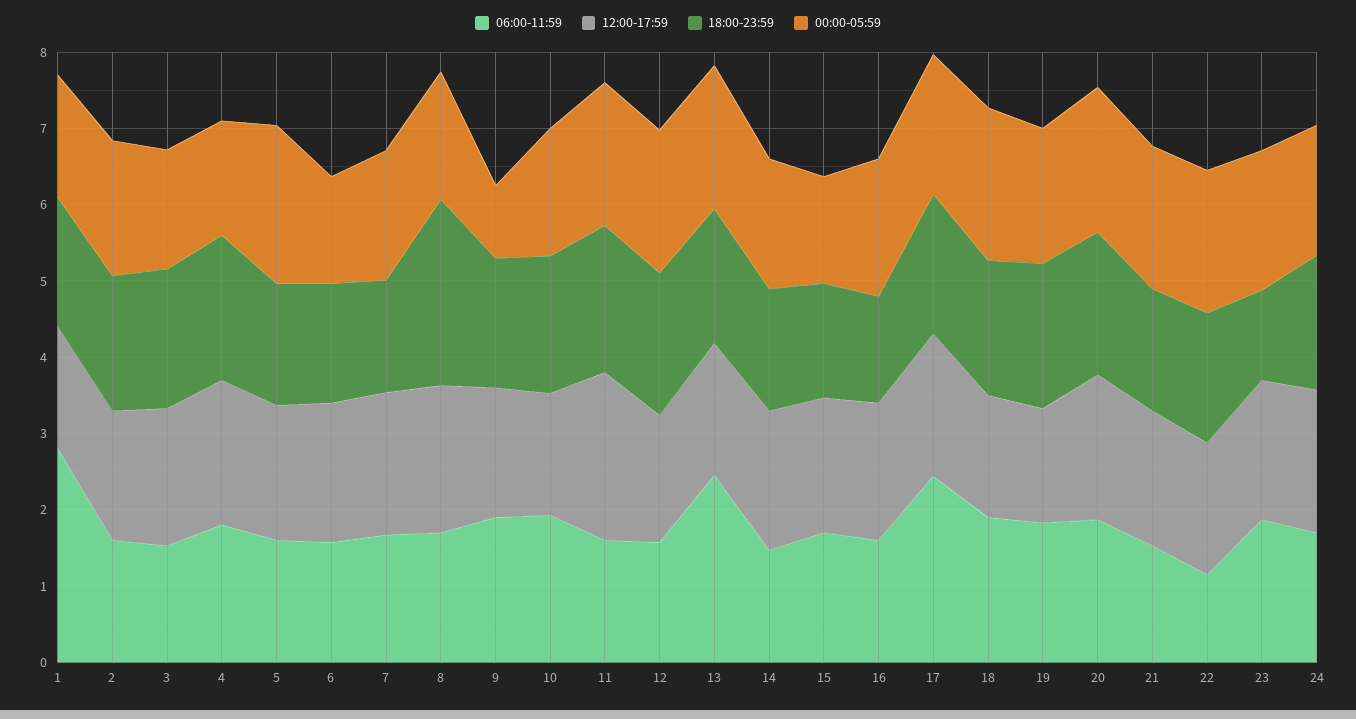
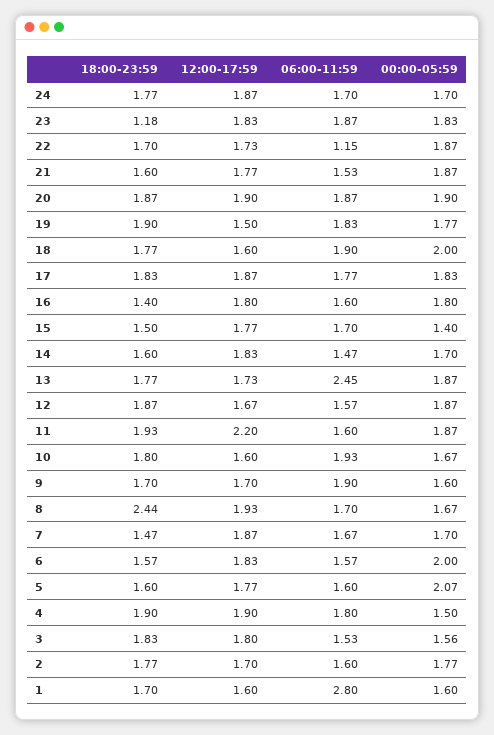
00:00-05:59, 6: 1.4 -> 2
00:00-05:59, 9: 1 -> 1.6
06:00-11:59, 17: 2.4 -> 1.77

